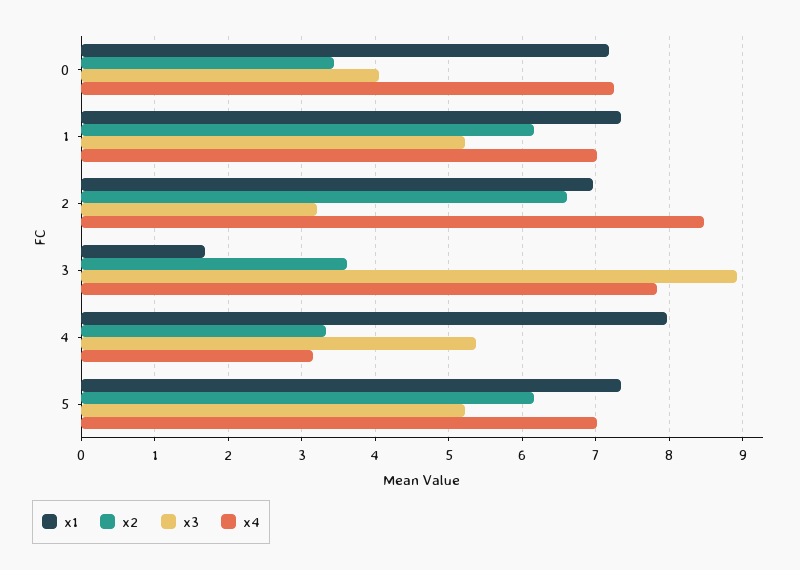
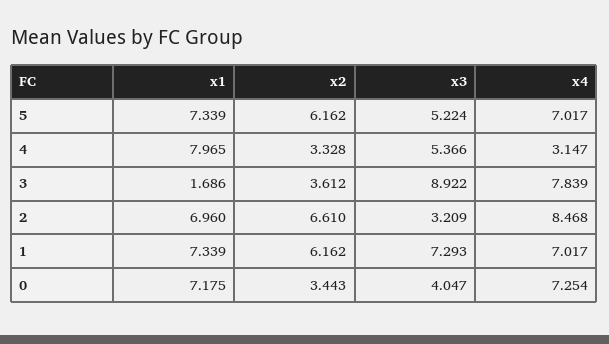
x3, 1: 5.2 -> 7.293

